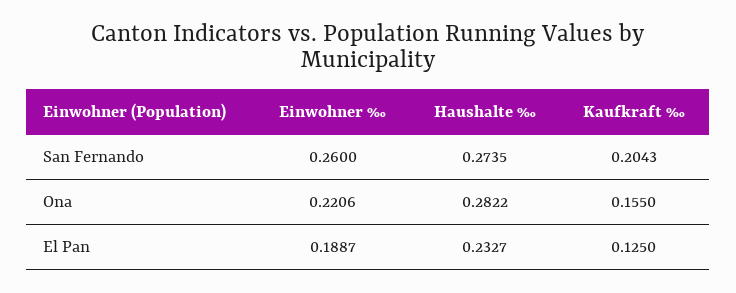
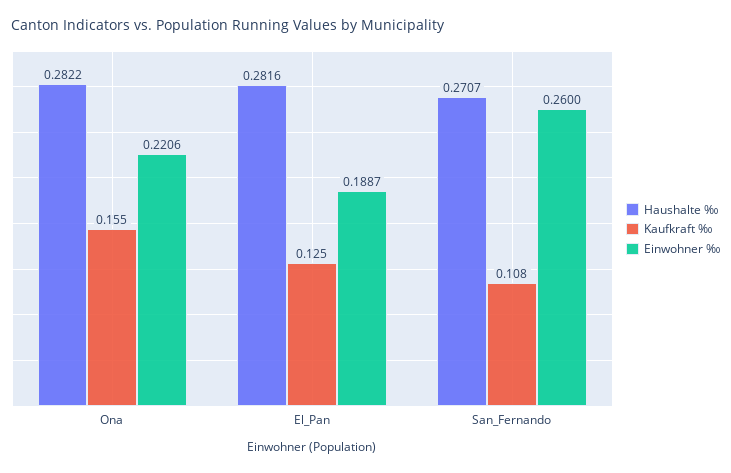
Haushalte ‰, San Fernando: 0.2735 -> 0.2707
Kaufkraft ‰, San Fernando: 0.2043 -> 0.108
Haushalte ‰, El Pan: 0.2327 -> 0.2816

